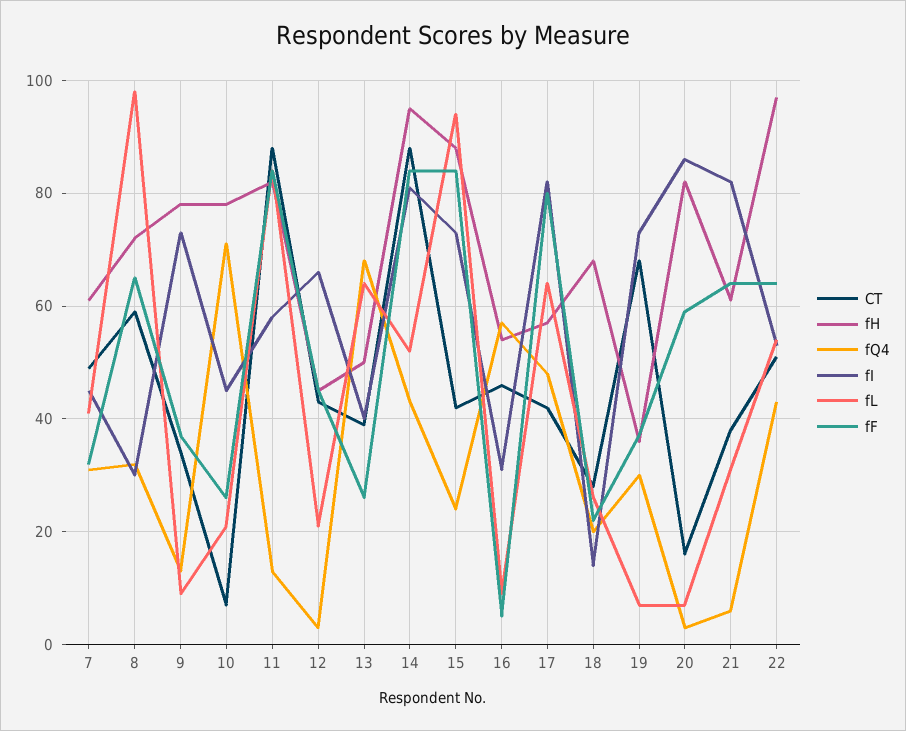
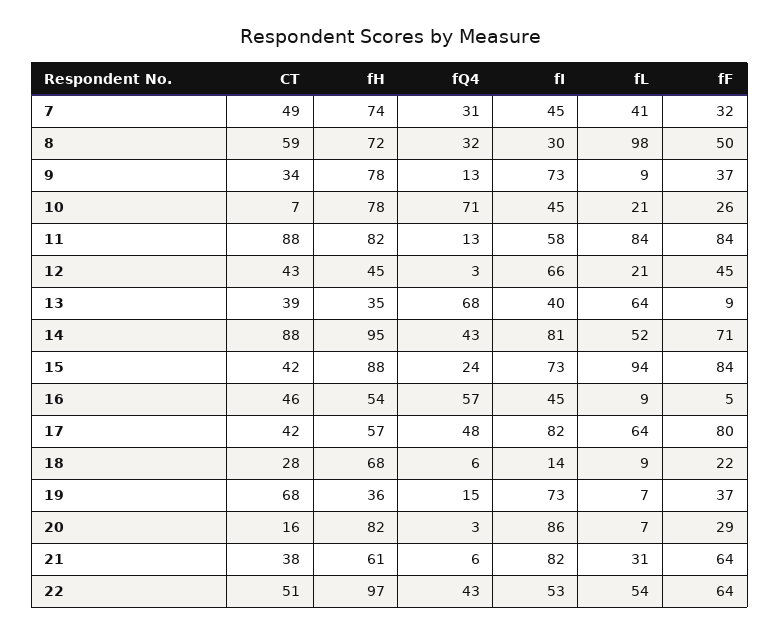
fH, 7: 60 -> 74
fF, 8: 65 -> 50
fH, 13: 50 -> 35
fF, 13: 25 -> 9
fF, 14: 85 -> 71
fI, 16: 30 -> 45
fQ4, 18: 20 -> 6
fL, 18: 25 -> 9
fQ4, 19: 30 -> 15
fF, 20: 60 -> 29

